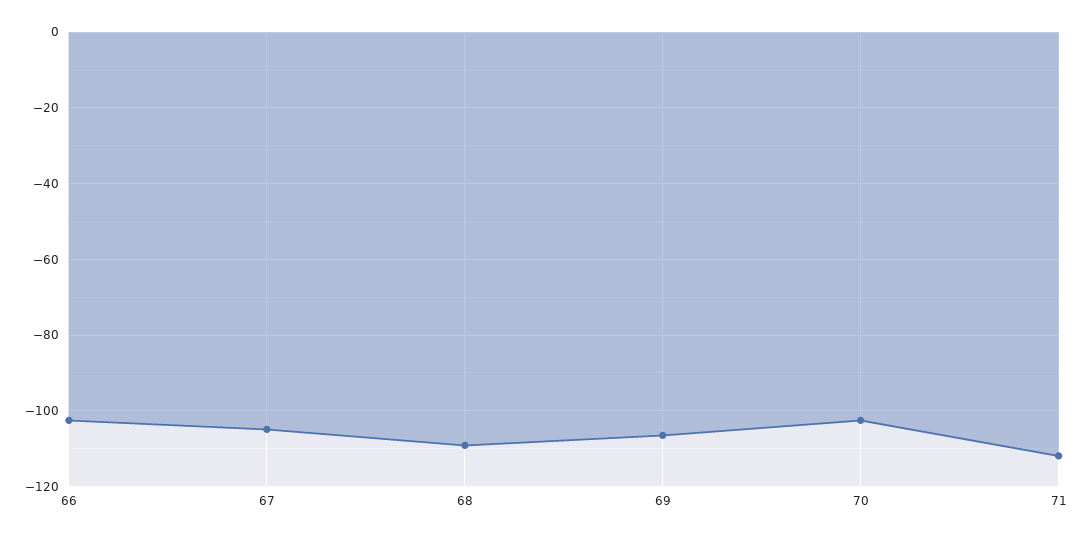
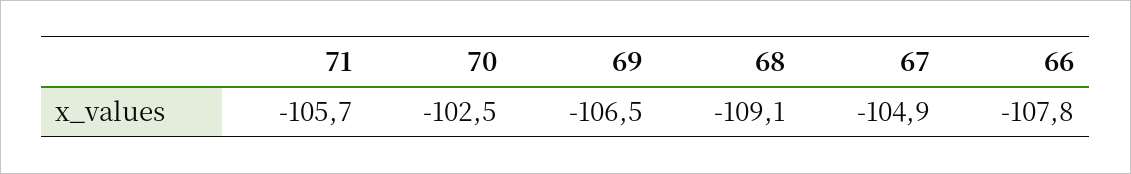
66: -102 -> -107.8
71: -112 -> -105.7

